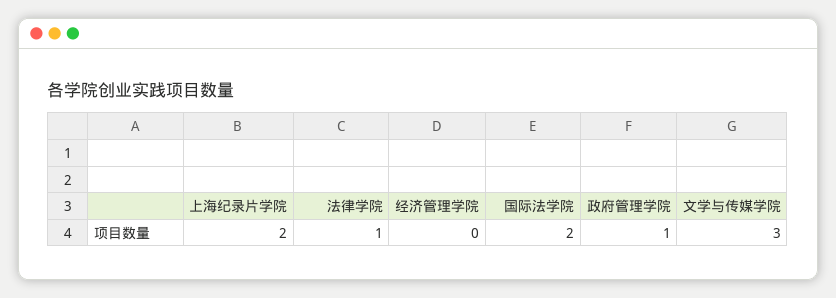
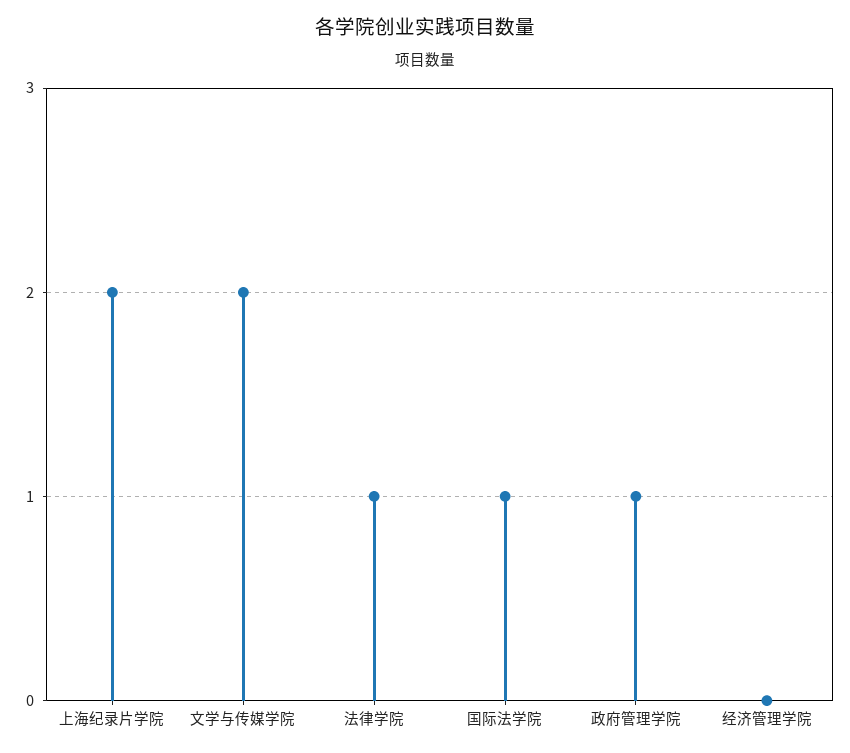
国际法学院: 2 -> 1
文学与传媒学院: 3 -> 2

